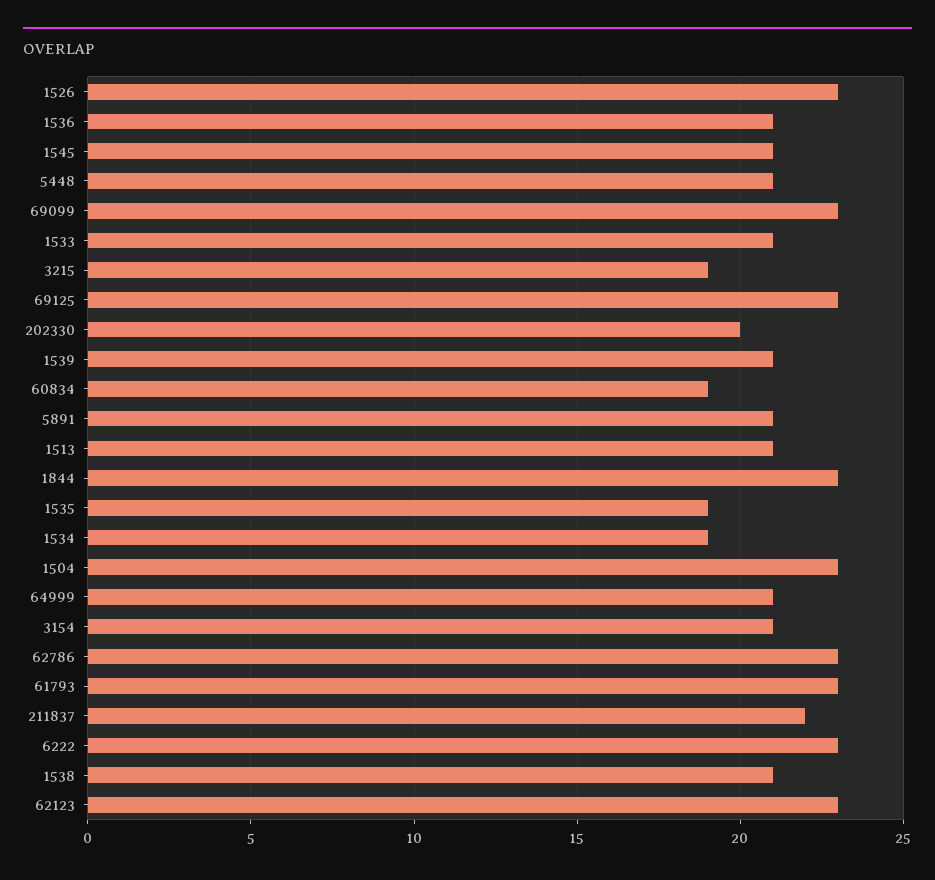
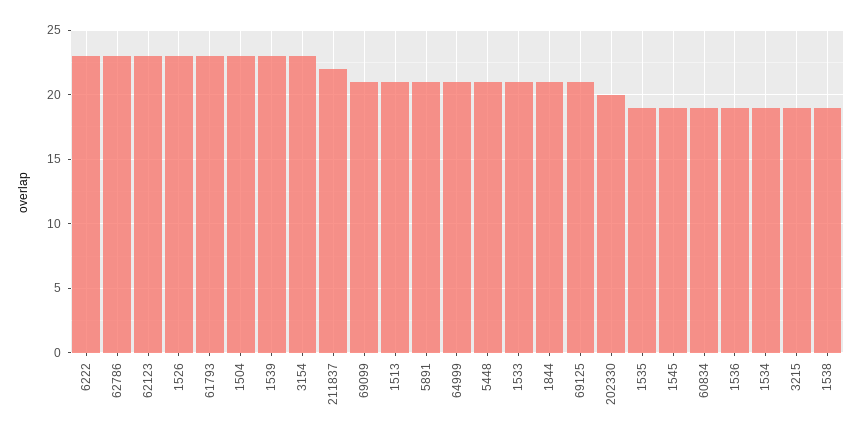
1536: 21 -> 19
1545: 21 -> 19
69099: 23 -> 21
69125: 23 -> 21
1539: 21 -> 23
1844: 23 -> 21
3154: 21 -> 23
1538: 21 -> 19

